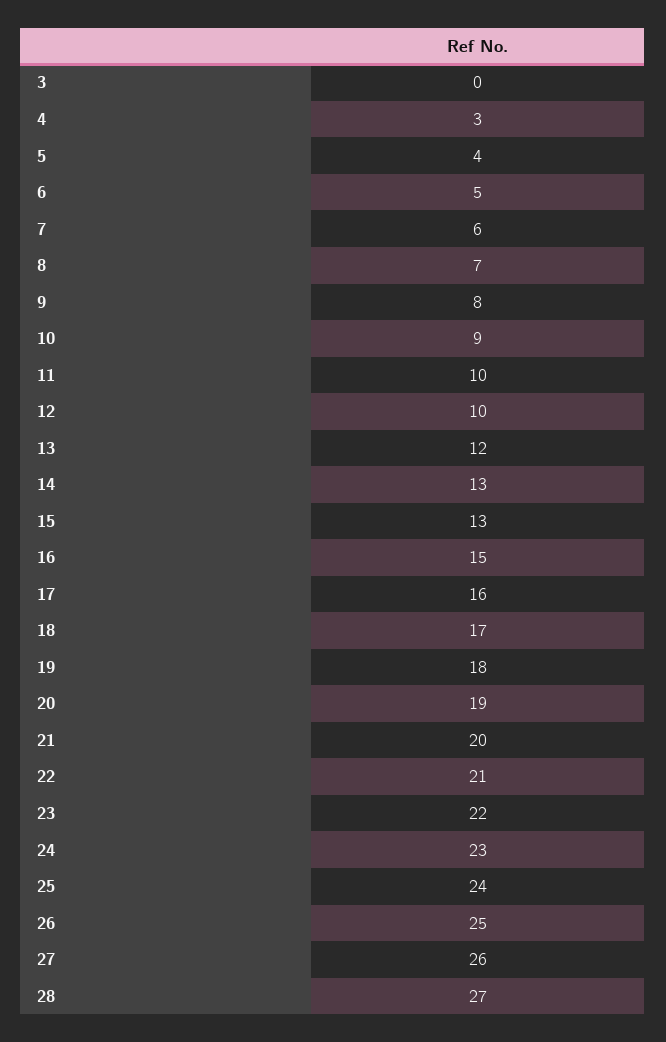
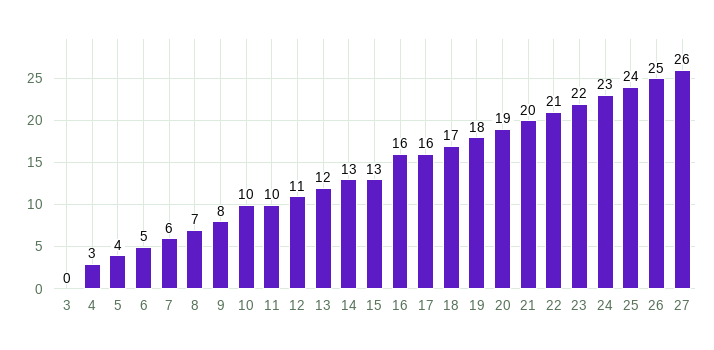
10: 9 -> 10
12: 10 -> 11
16: 15 -> 16
28: 27 -> none

